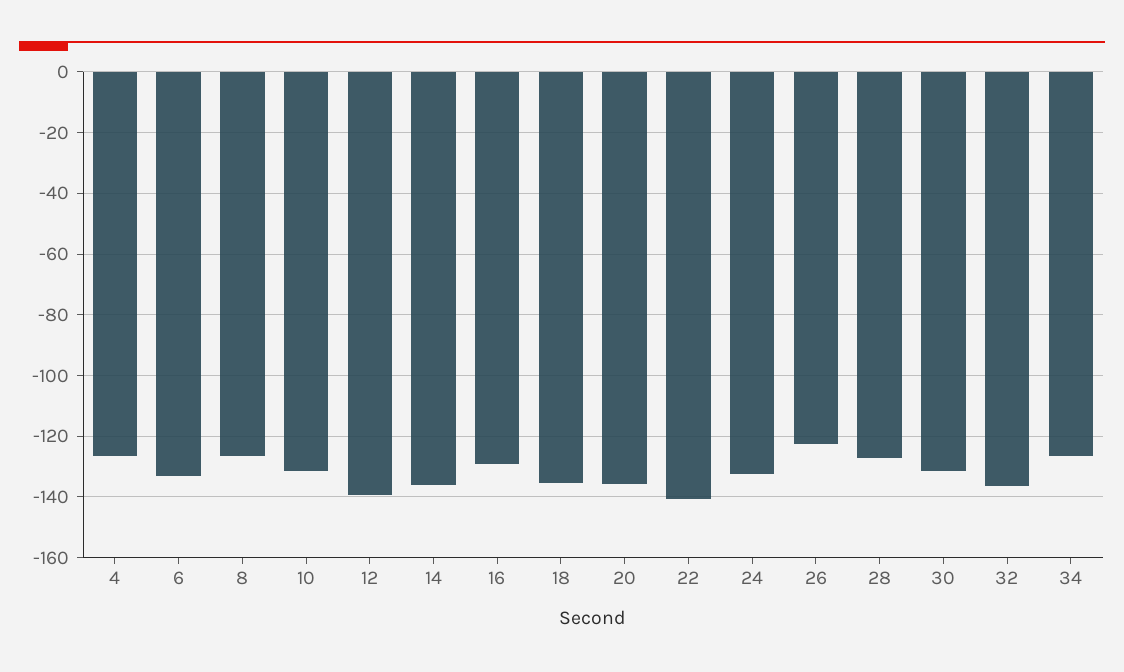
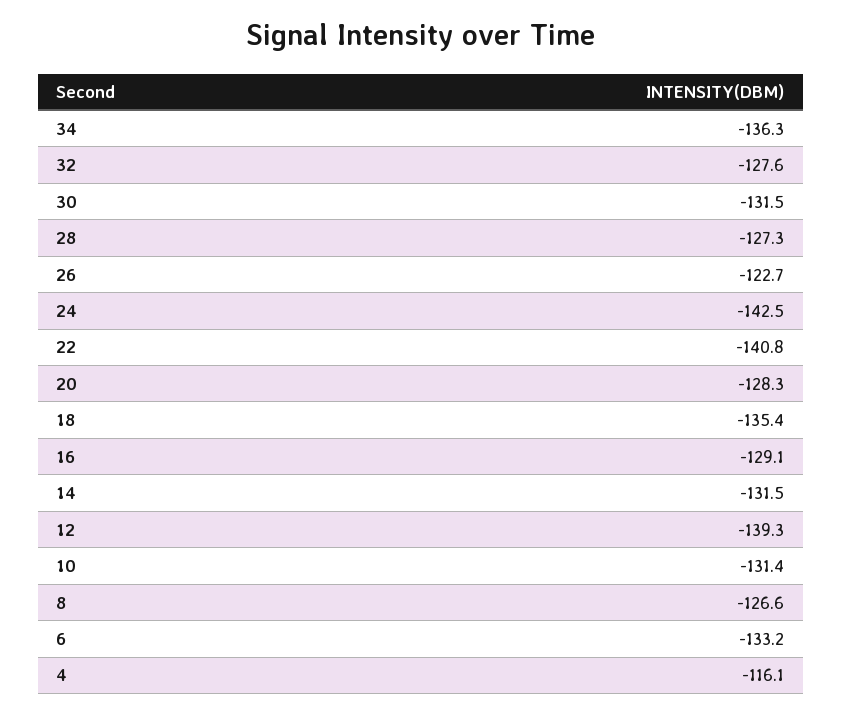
4: -126 -> -116.1
14: -136 -> -131.5
20: -136 -> -128.3
24: -132 -> -142.5
32: -136 -> -127.6
34: -126 -> -136.3

